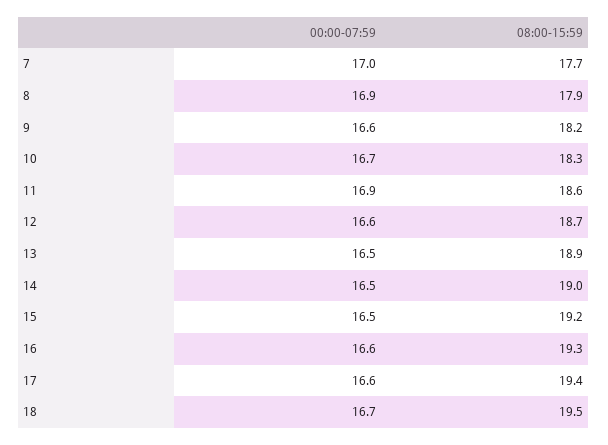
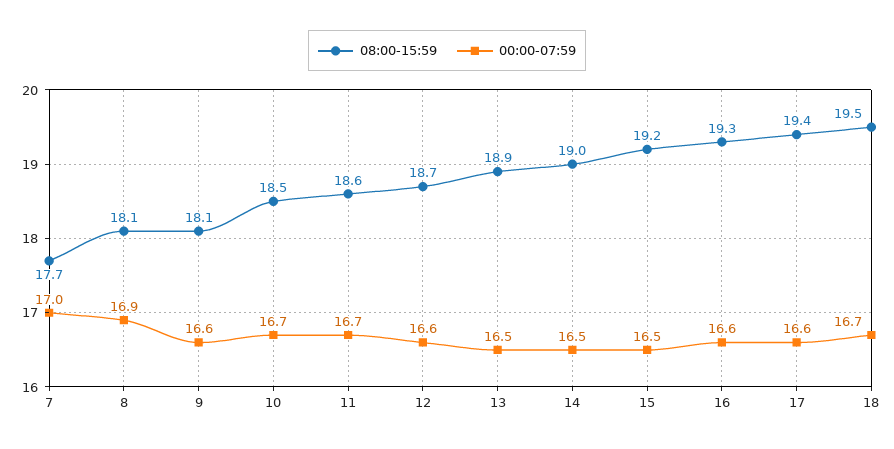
08:00-15:59, 8: 17.9 -> 18.1
08:00-15:59, 9: 18.2 -> 18.1
08:00-15:59, 10: 18.3 -> 18.5
00:00-07:59, 11: 16.9 -> 16.7

